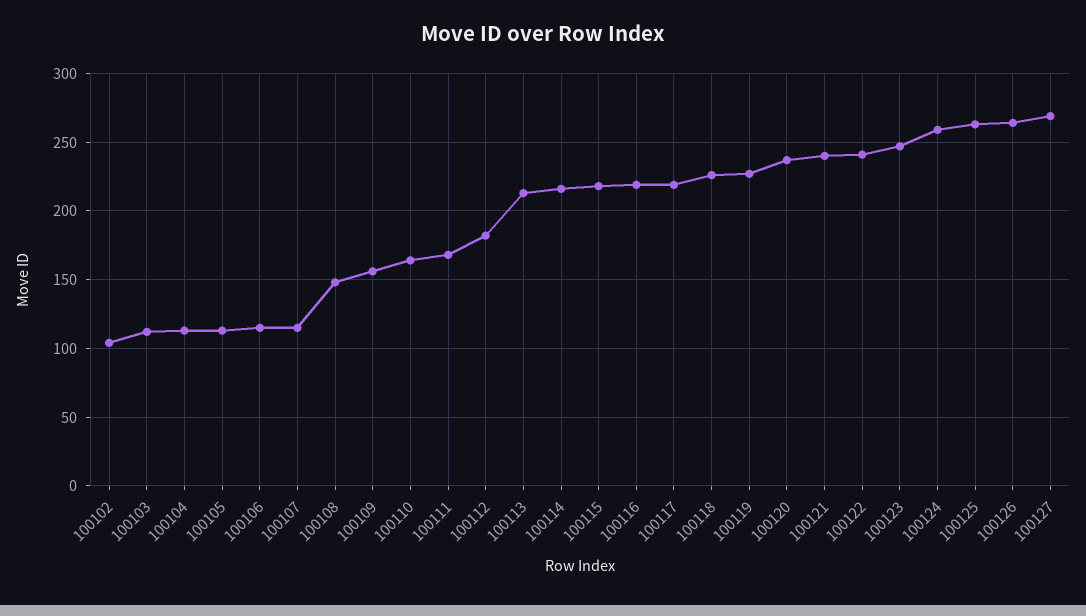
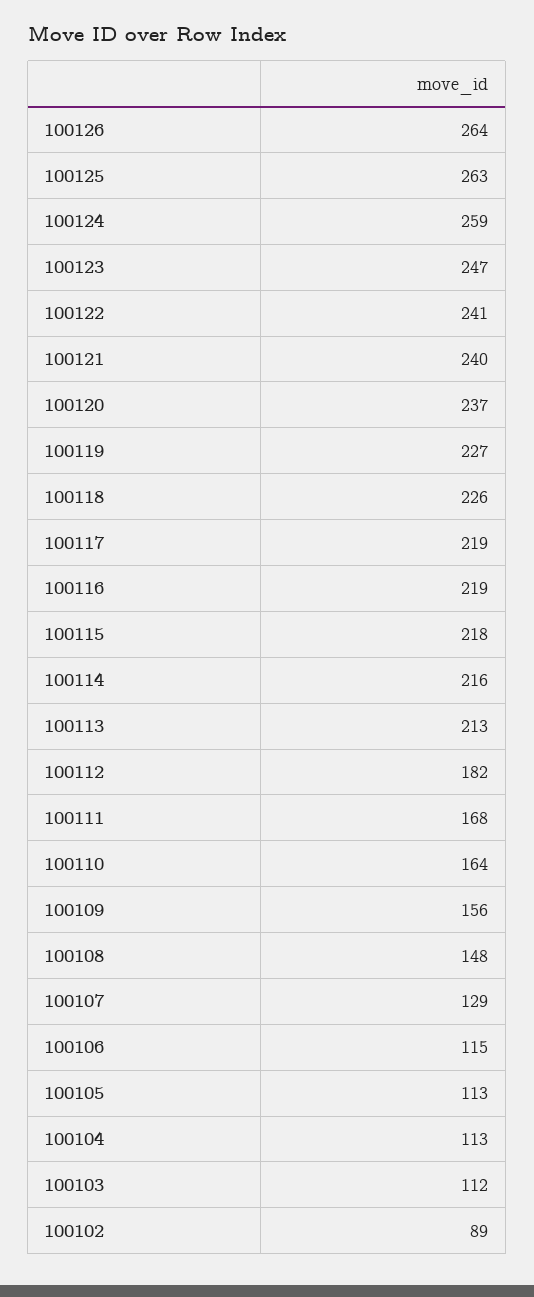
100102: 105 -> 89
100107: 115 -> 129
100127: 270 -> none

